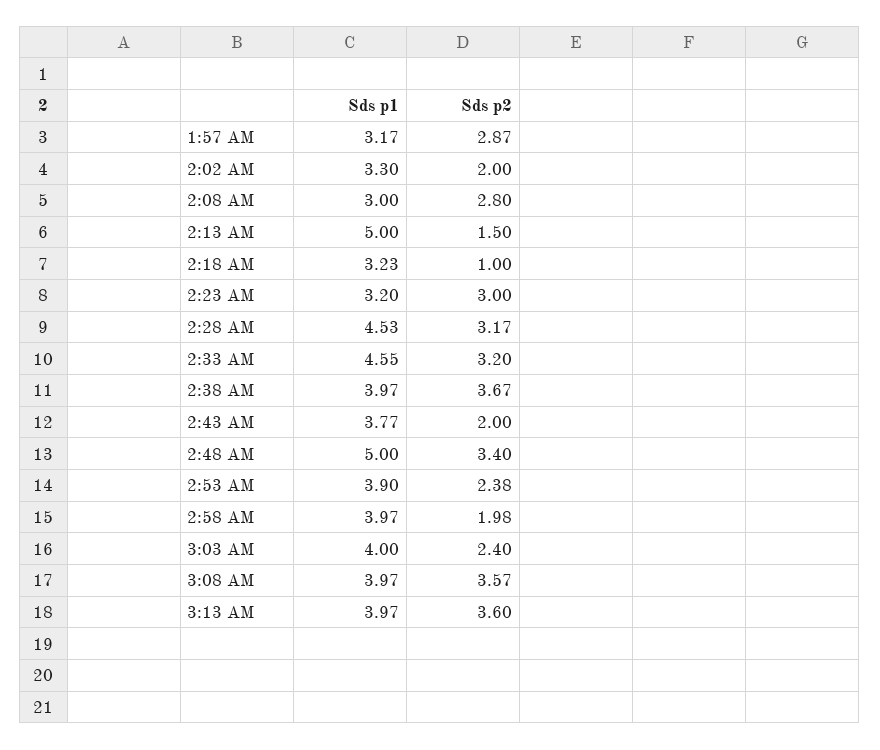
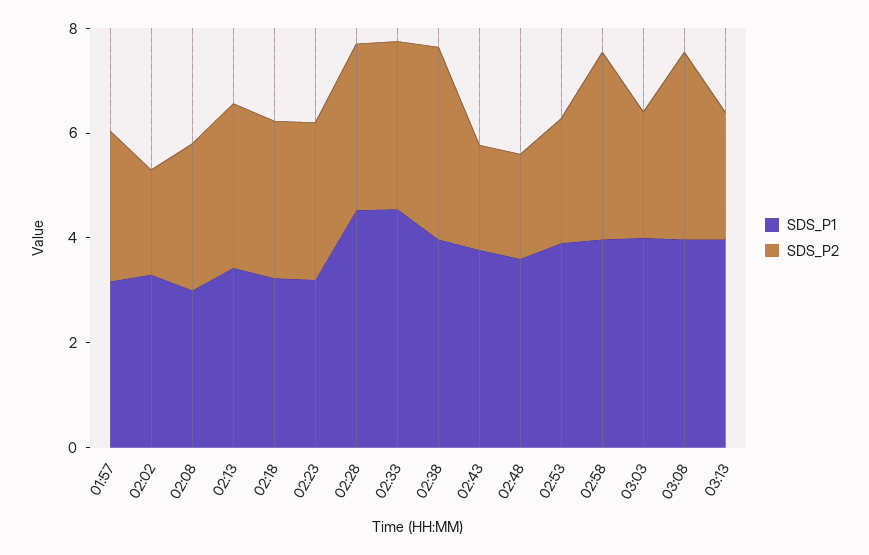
Sds p1, 2:13 AM: 5 -> 3.5
Sds p2, 2:13 AM: 1.5 -> 3
Sds p2, 2:18 AM: 1 -> 3
Sds p1, 2:48 AM: 5 -> 3.5
Sds p2, 2:48 AM: 3.4 -> 2
Sds p2, 2:58 AM: 1.98 -> 3.5
Sds p2, 3:13 AM: 3.6 -> 2.5

